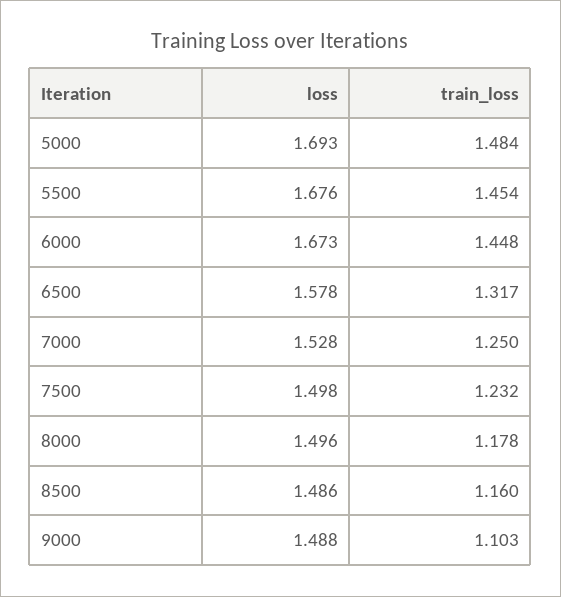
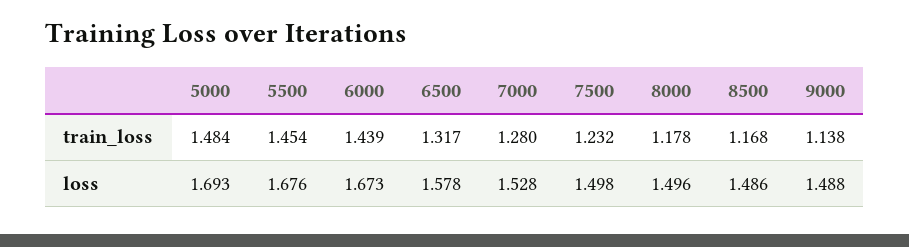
train_loss, 6000: 1.448 -> 1.439
train_loss, 7000: 1.25 -> 1.28
train_loss, 8500: 1.16 -> 1.168
train_loss, 9000: 1.103 -> 1.138

